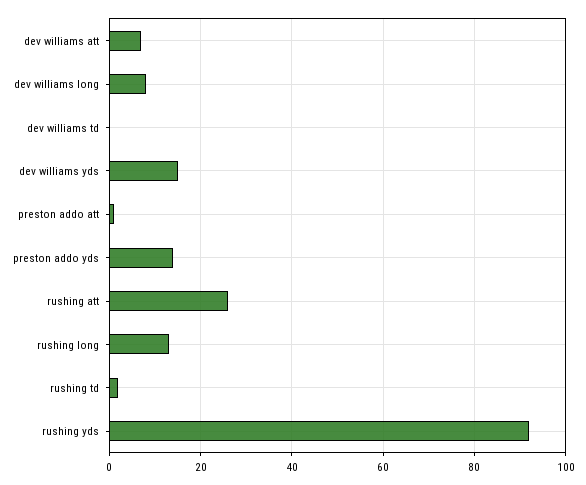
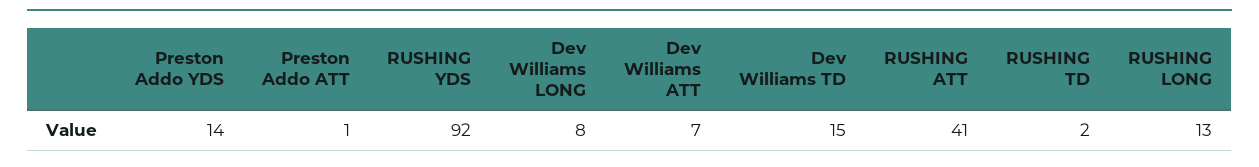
dev williams td: 0 -> 15
dev williams yds: 15 -> none
rushing att: 25 -> 41

